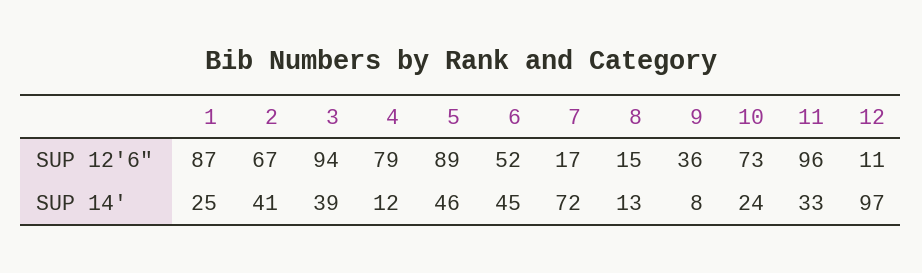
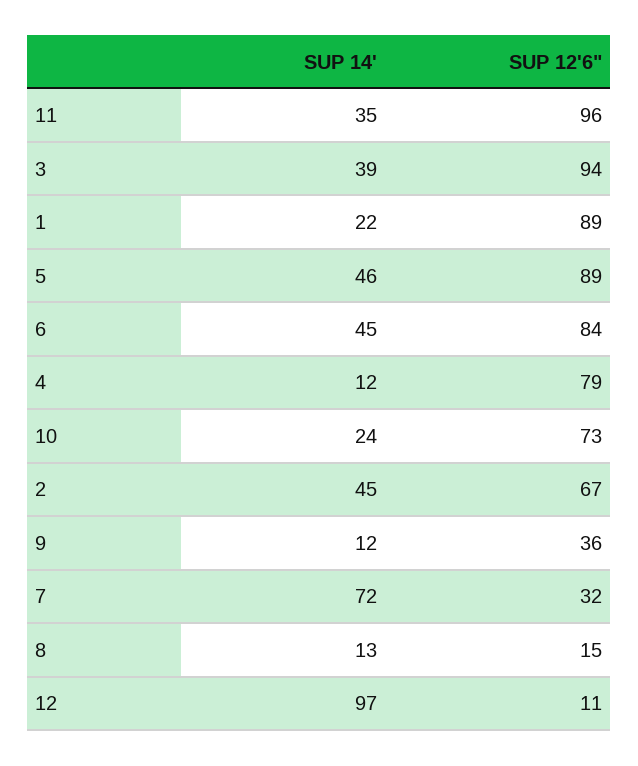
1, SUP 12'6": 87 -> 89
6, SUP 12'6": 52 -> 84
7, SUP 12'6": 17 -> 32
1, SUP 14': 25 -> 22
2, SUP 14': 41 -> 45
9, SUP 14': 8 -> 12
11, SUP 14': 33 -> 35

